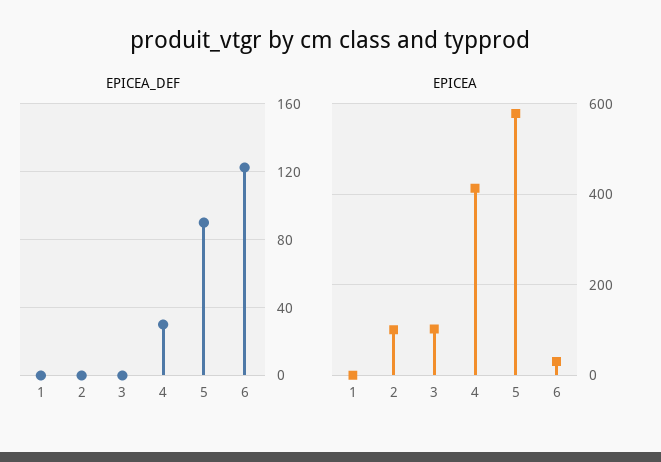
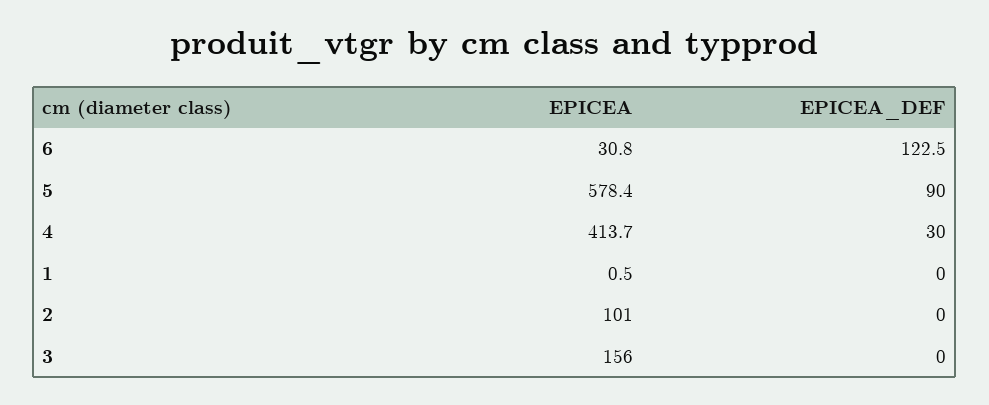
EPICEA, 3: 100 -> 156

